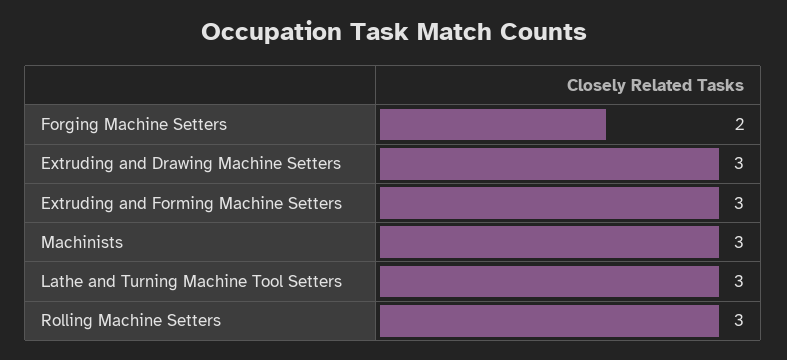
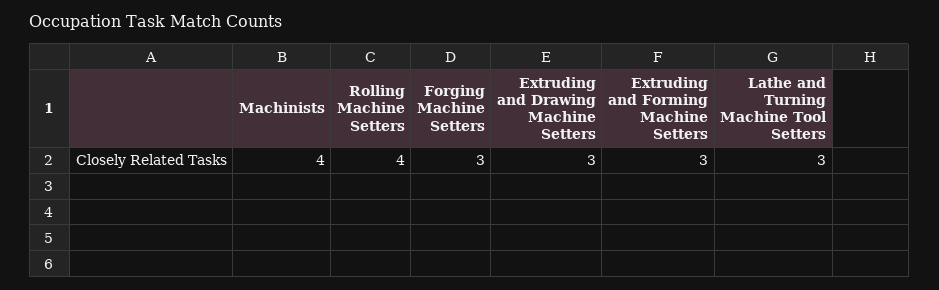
Forging Machine Setters: 2 -> 3
Machinists: 3 -> 4
Rolling Machine Setters: 3 -> 4

